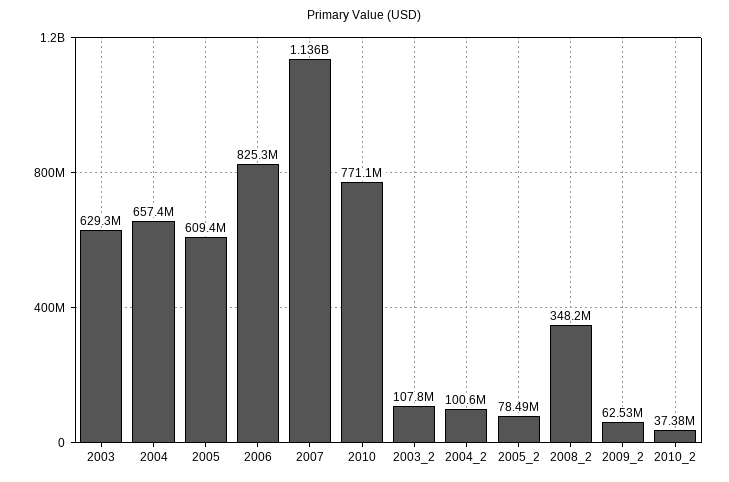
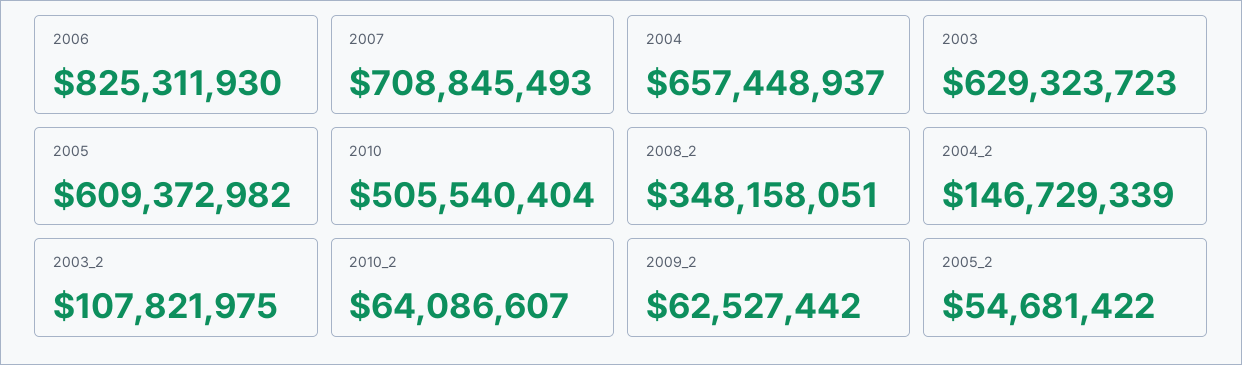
2007: 1136000000 -> 708845493
2010: 771100000 -> 505540404
2004_2: 100600000 -> 146729339
2005_2: 78490000 -> 54681422
2010_2: 37380000 -> 64086607

